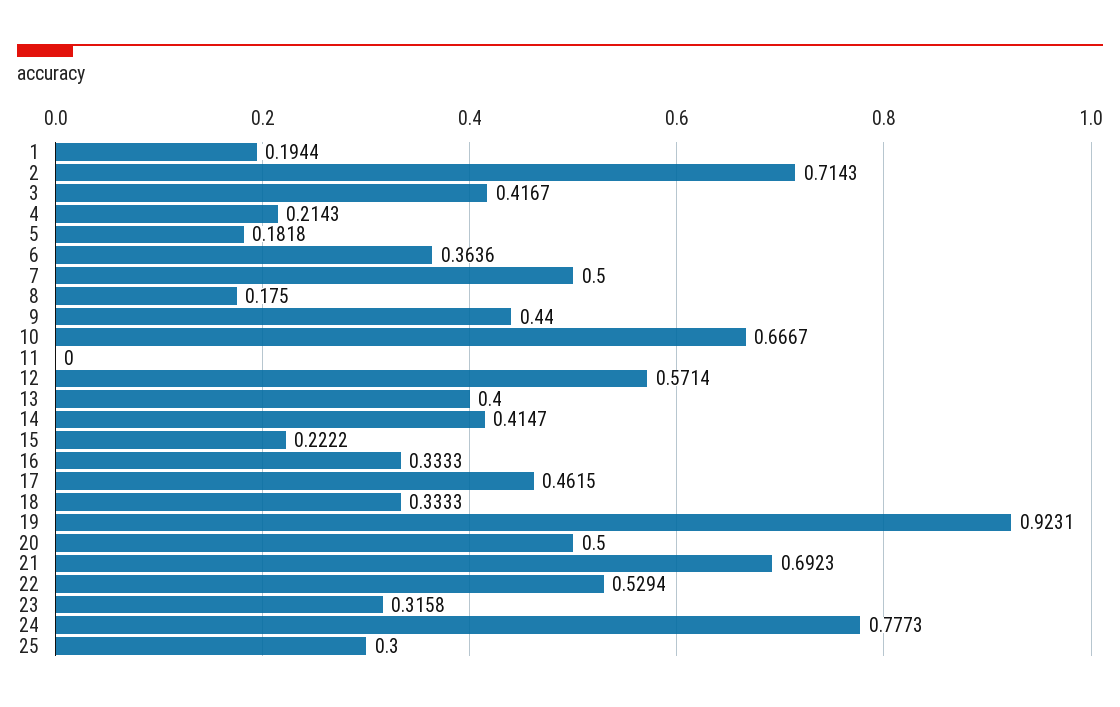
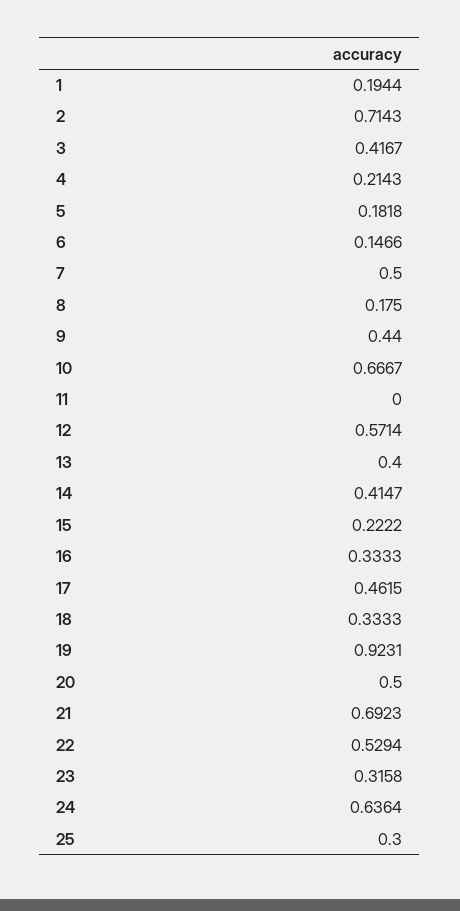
6: 0.3636 -> 0.1466
24: 0.7773 -> 0.6364

